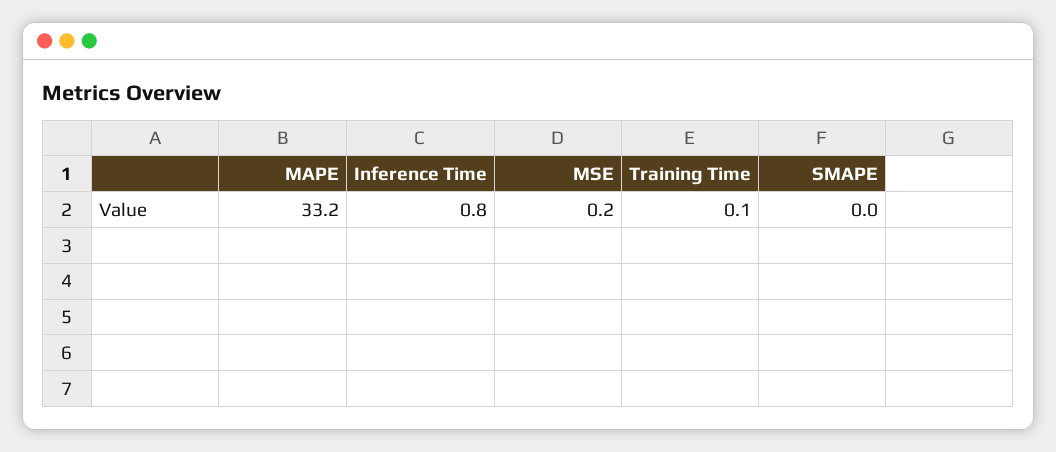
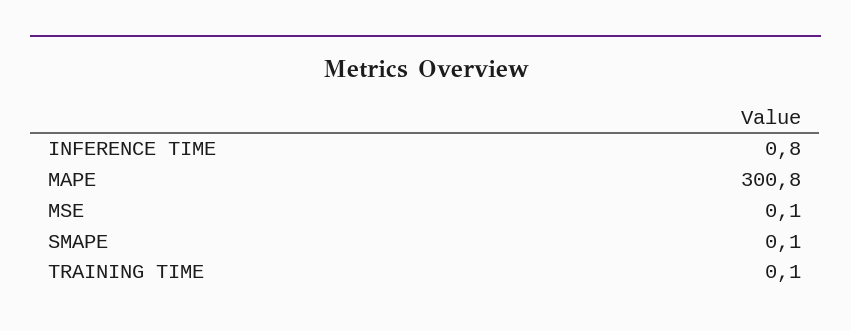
MAPE: 33.2 -> 300.8
MSE: 0.2 -> 0.1
SMAPE: 0 -> 0.1

